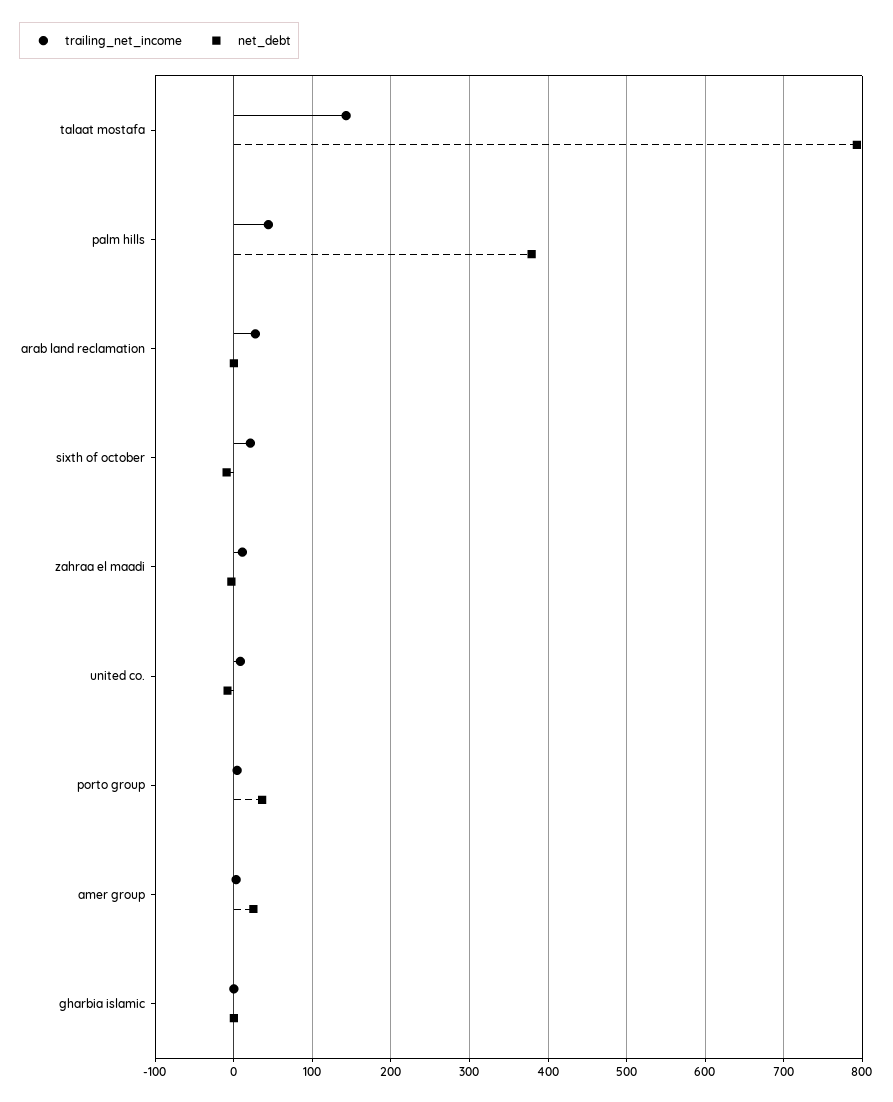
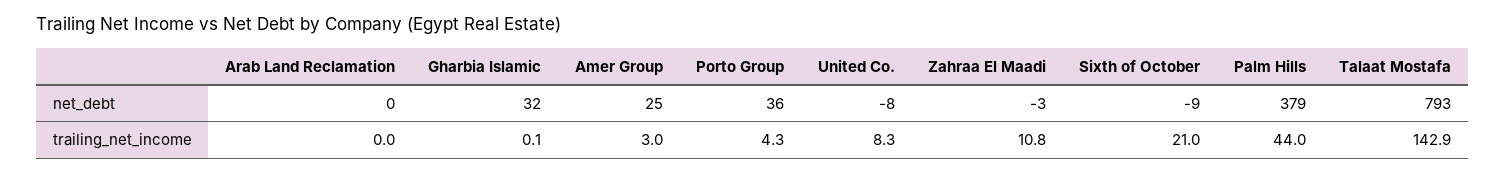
trailing_net_income, arab land reclamation: 30 -> 0
net_debt, gharbia islamic: 0 -> 32

